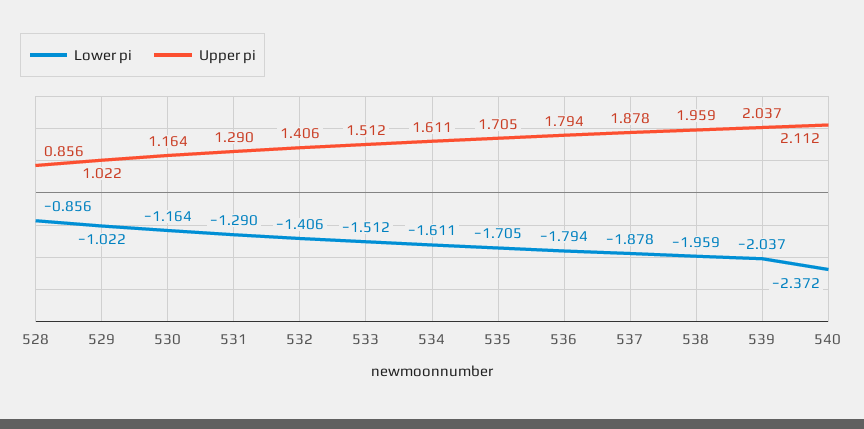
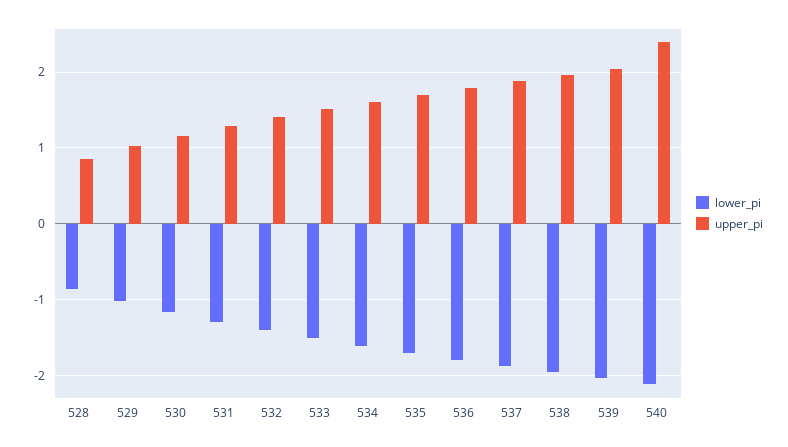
Lower pi, 540: -2.372 -> -2.1
Upper pi, 540: 2.112 -> 2.4

